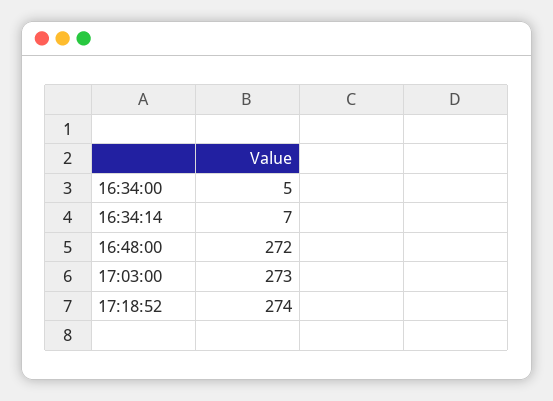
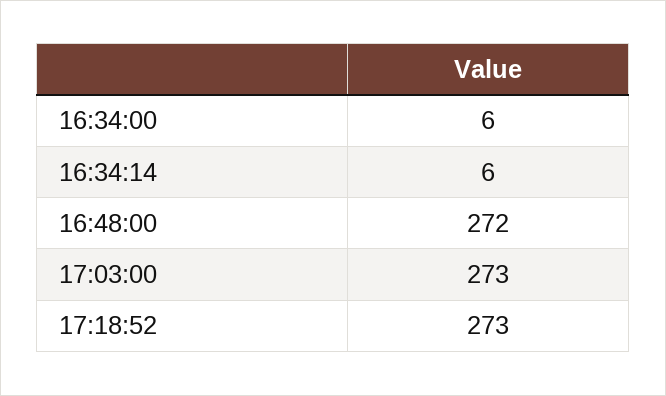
16:34:00: 5 -> 6
16:34:14: 7 -> 6
17:18:52: 274 -> 273

